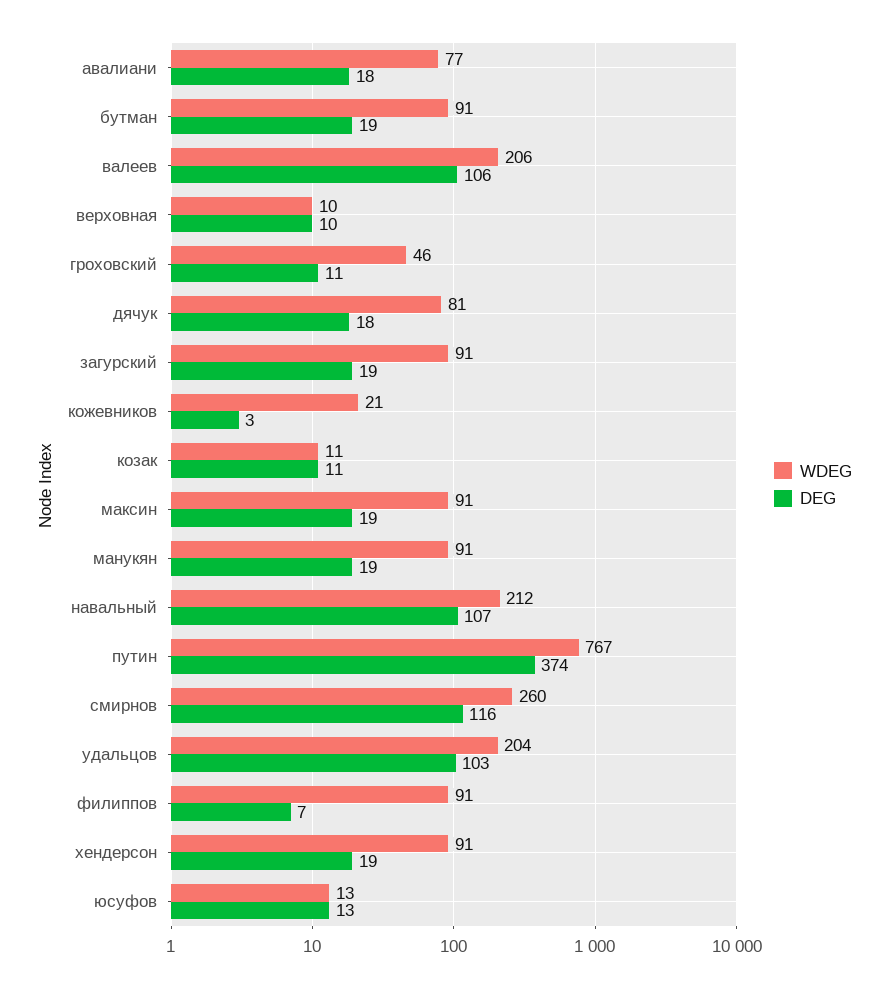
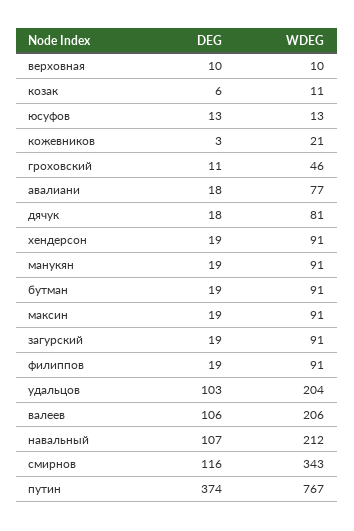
DEG, козак: 11 -> 6
WDEG, смирнов: 260 -> 343
DEG, филиппов: 7 -> 19

